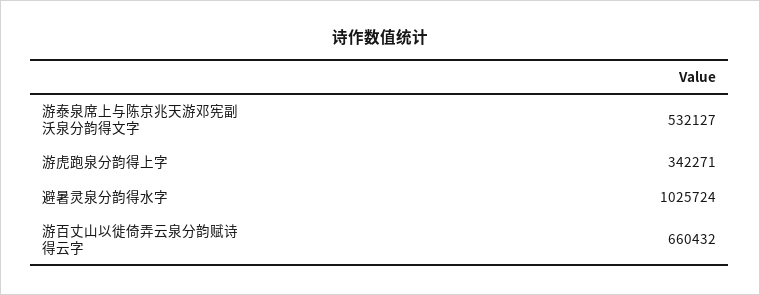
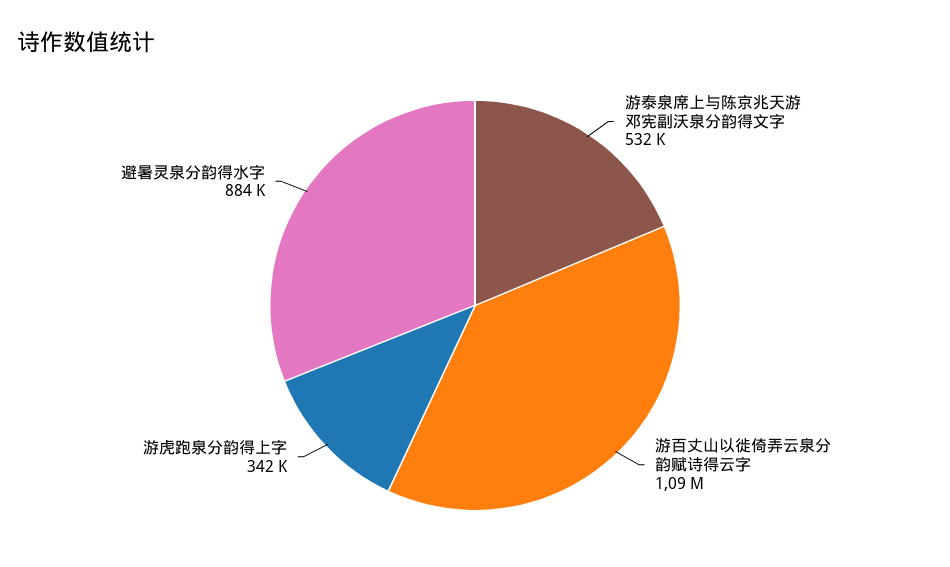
避暑灵泉分韵得水字: 1025724 -> 884000
游百丈山以徙倚弄云泉分韵赋诗得云字: 660432 -> 1090000

